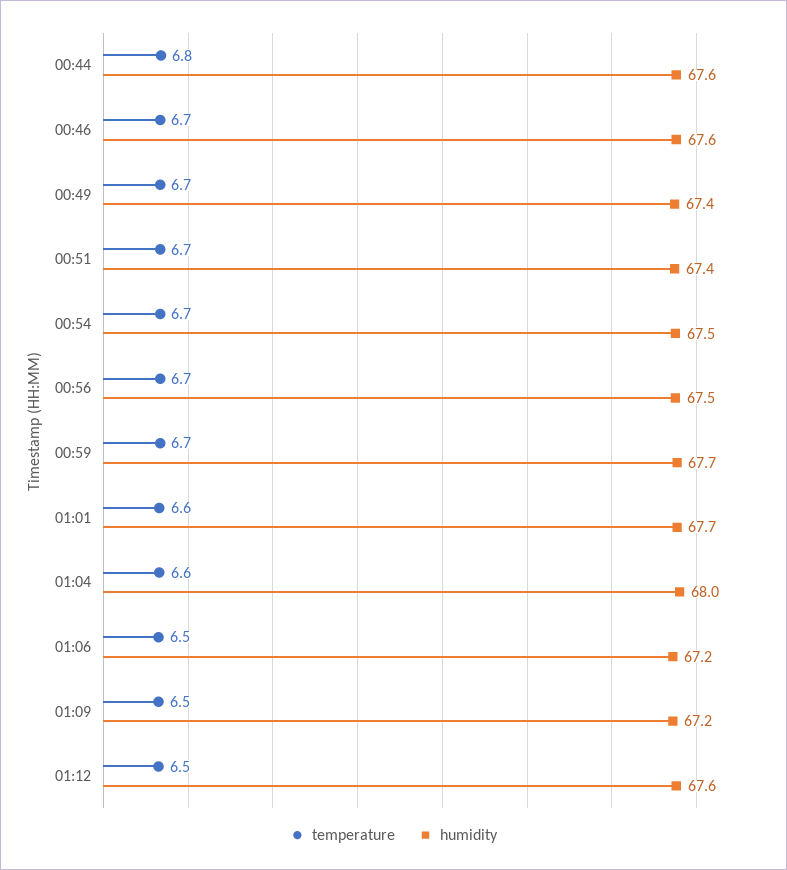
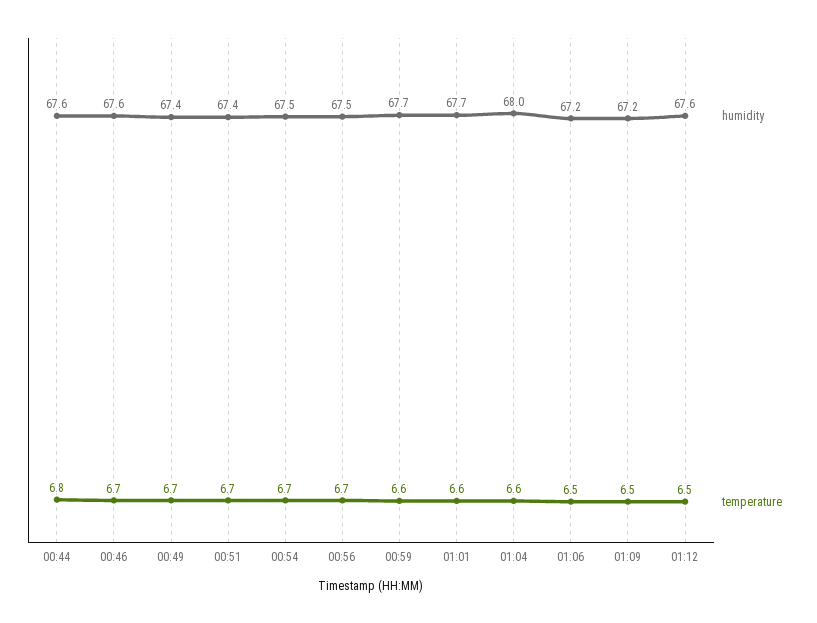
temperature, 00:59: 6.7 -> 6.6

